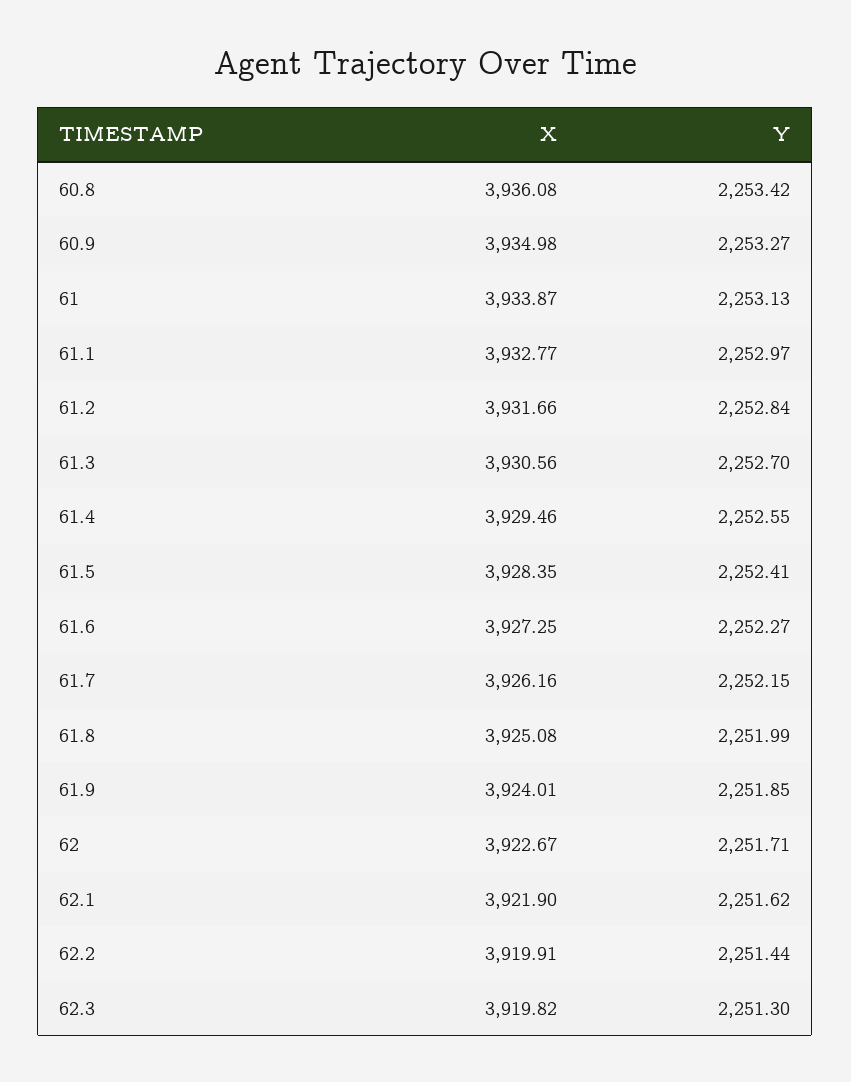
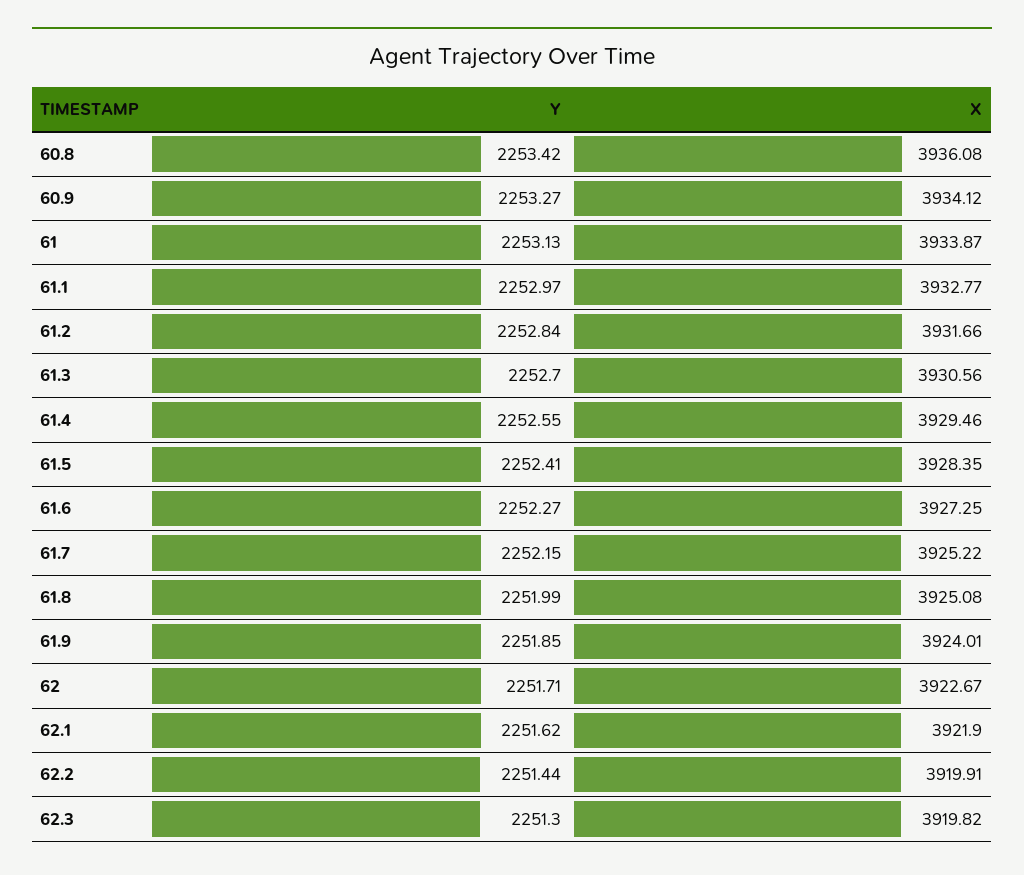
X, 60.9: 3934.98 -> 3934.12
X, 61.7: 3926.16 -> 3925.22

